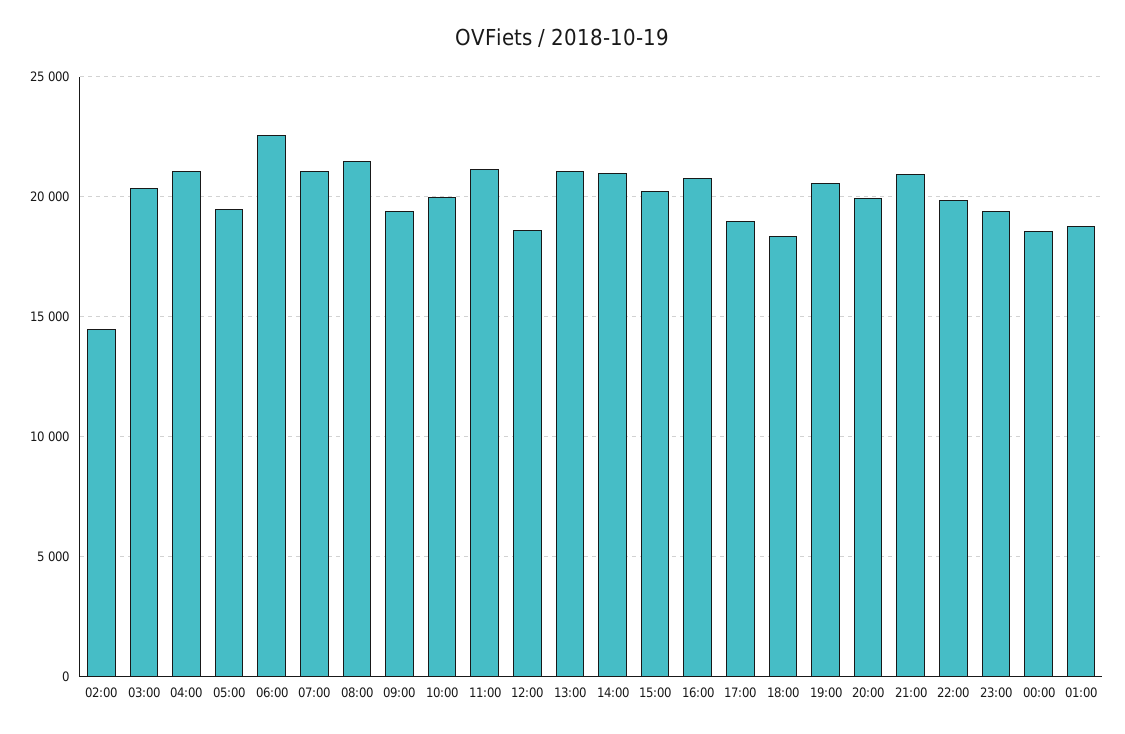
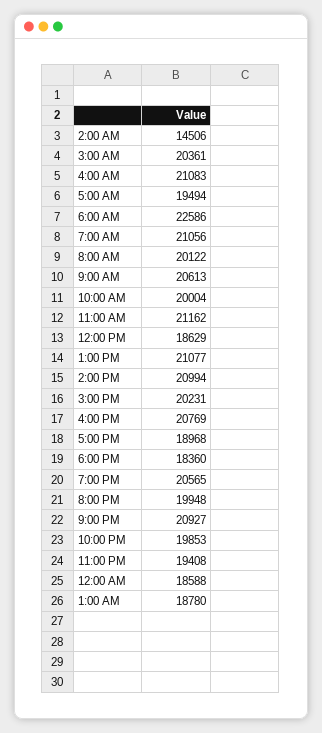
08:00: 21500 -> 20122
09:00: 19500 -> 20613

